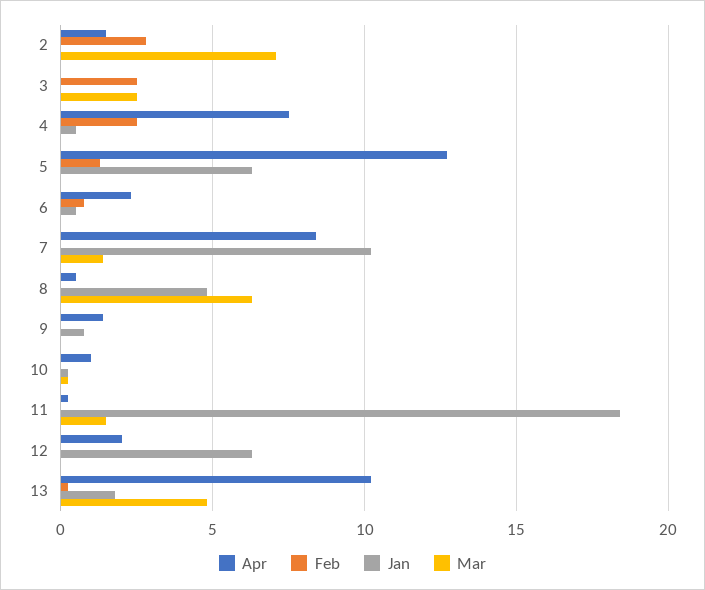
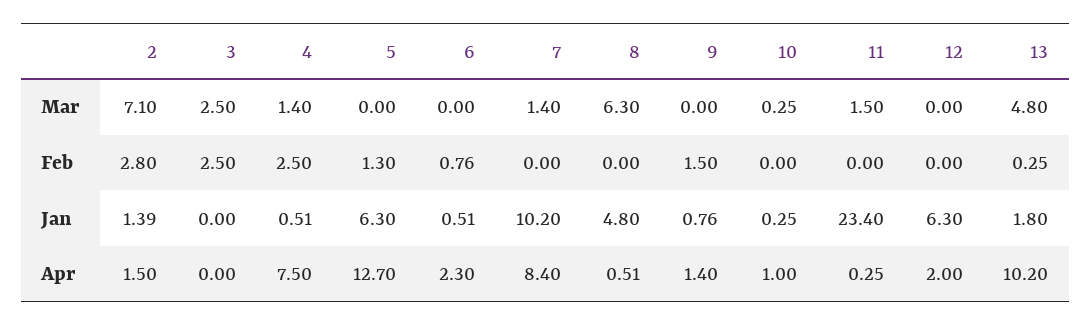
Jan, 2: 0 -> 1.39
Mar, 4: 0 -> 1.4
Feb, 9: 0 -> 1.5
Jan, 11: 18.5 -> 23.4

